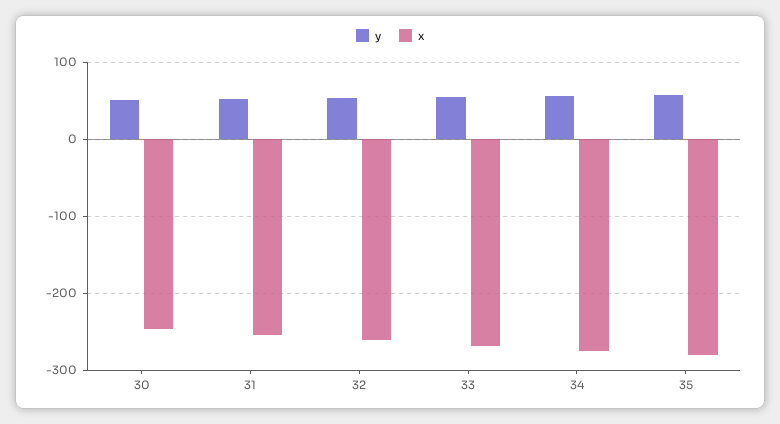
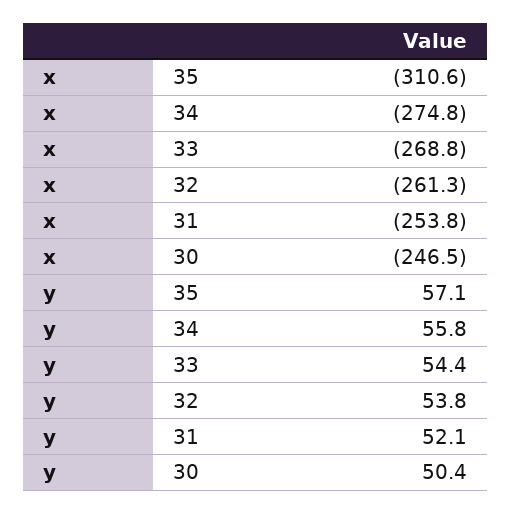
x, 35: -280 -> -310.6

